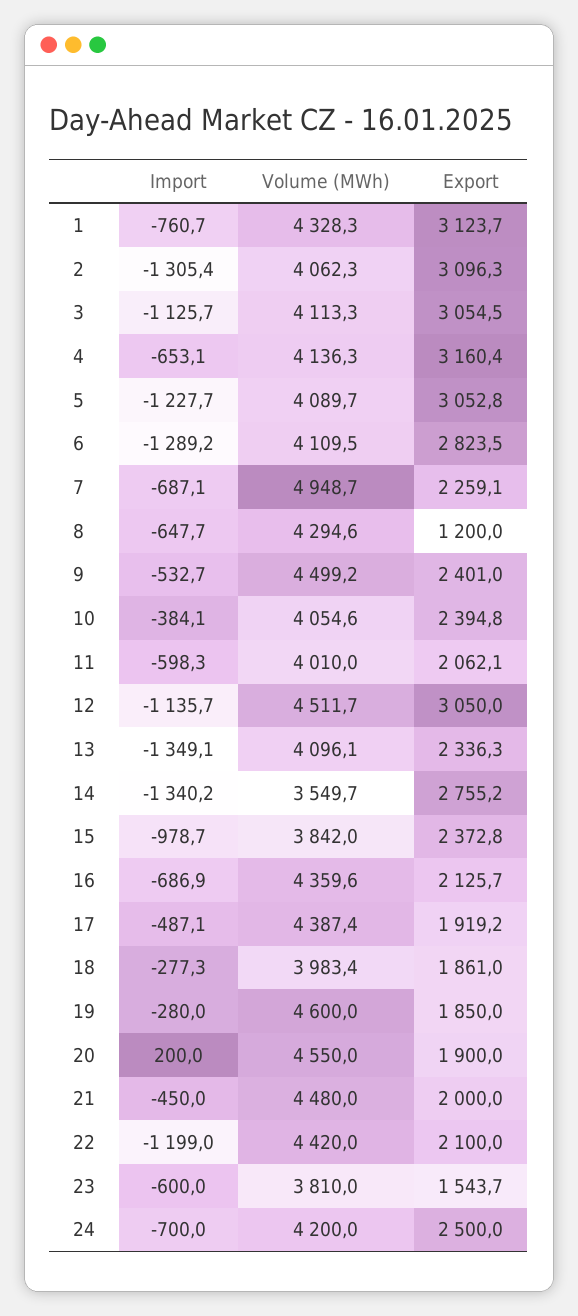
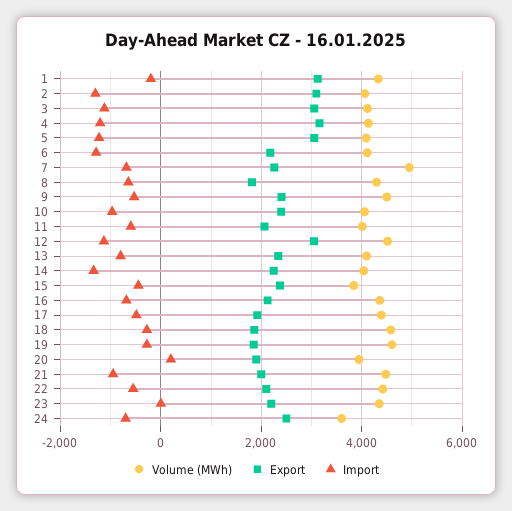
Import, 1: -760.7 -> -200
Import, 4: -653.1 -> -1200
Export, 6: 2823.5 -> 2200
Export, 8: 1200 -> 1800
Import, 10: -384.1 -> -1000
Import, 13: -1349.1 -> -800
Volume (MWh), 14: 3549.7 -> 4000
Export, 14: 2755.2 -> 2200
Import, 15: -978.7 -> -400
Volume (MWh), 18: 3983.4 -> 4600
Volume (MWh), 20: 4550 -> 4000
Import, 21: -450 -> -1000
Import, 22: -1199 -> -600
Import, 23: -600 -> 0
Volume (MWh), 23: 3810 -> 4400
Export, 23: 1543.7 -> 2200
Volume (MWh), 24: 4200 -> 3600

